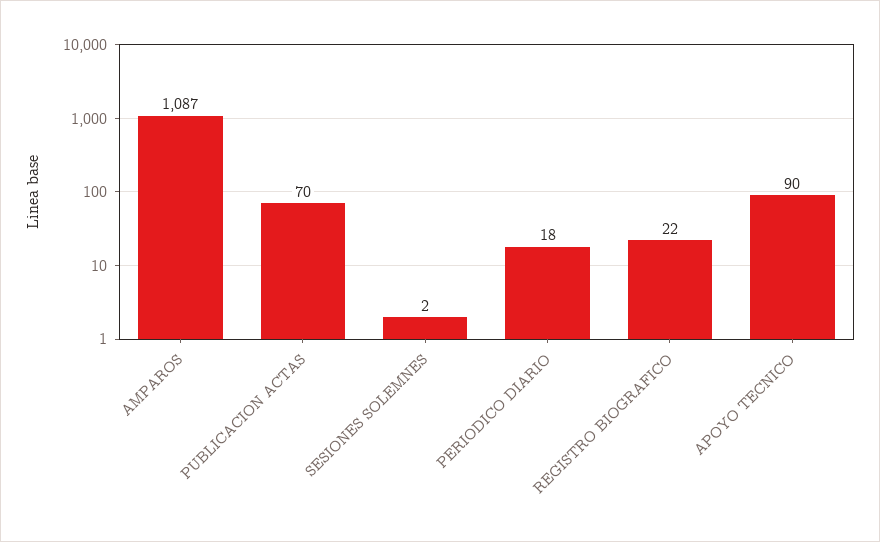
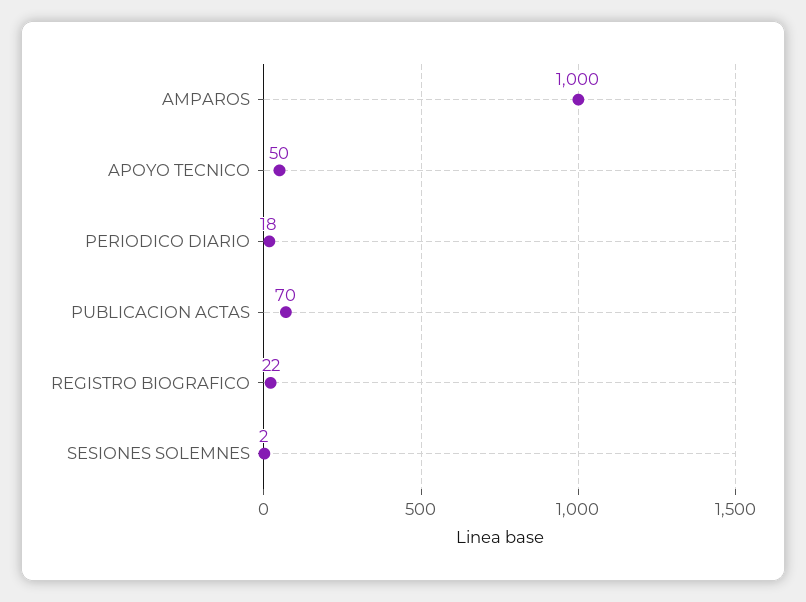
AMPAROS: 1087 -> 1000
APOYO TECNICO: 90 -> 50

